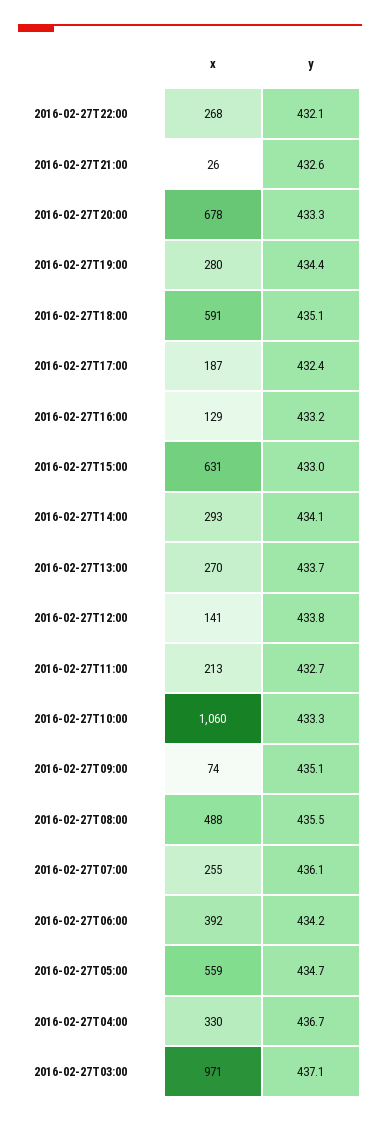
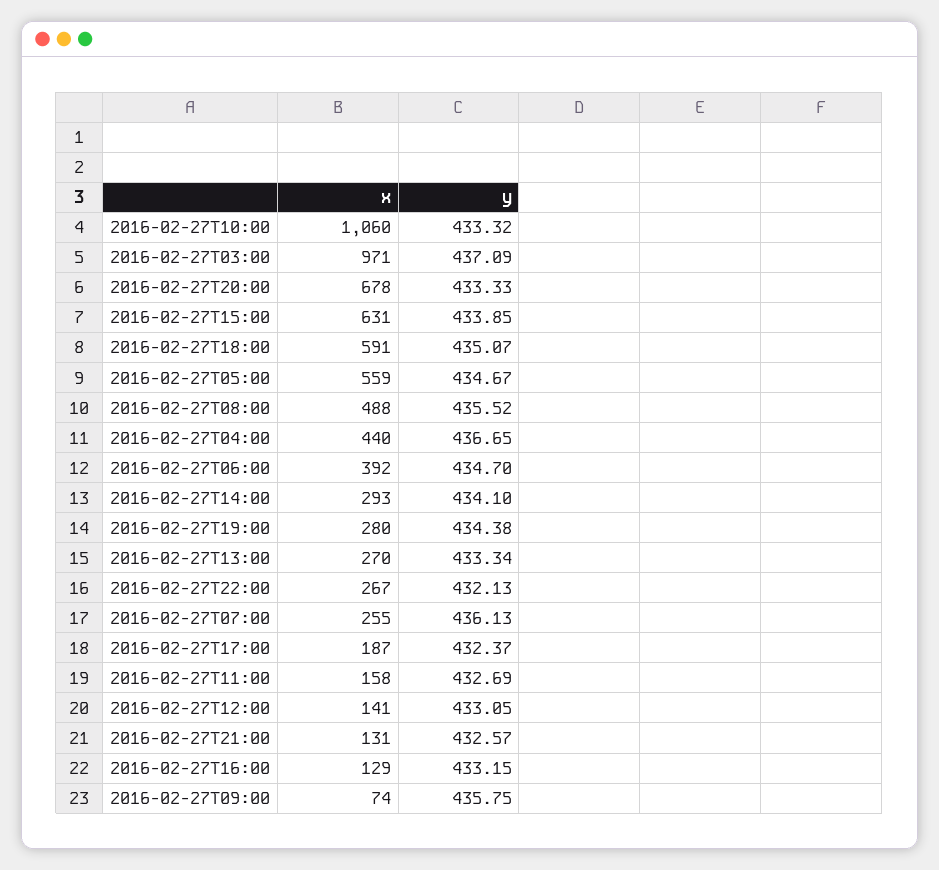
x, 2016-02-27T22:00: 268 -> 267
x, 2016-02-27T21:00: 26 -> 131
y, 2016-02-27T15:00: 433 -> 433.85
y, 2016-02-27T13:00: 433.7 -> 433.34
y, 2016-02-27T12:00: 433.8 -> 433.05
x, 2016-02-27T11:00: 213 -> 158
y, 2016-02-27T09:00: 435.1 -> 435.75
y, 2016-02-27T06:00: 434.2 -> 434.7
x, 2016-02-27T04:00: 330 -> 440

